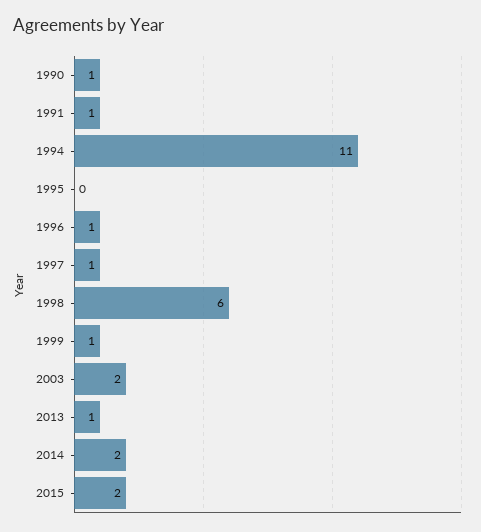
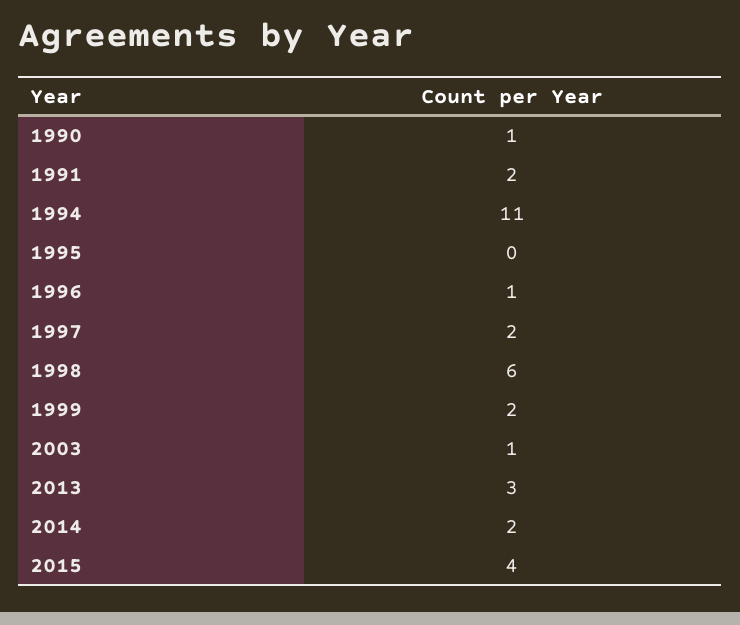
1991: 1 -> 2
1997: 1 -> 2
1999: 1 -> 2
2003: 2 -> 1
2013: 1 -> 3
2015: 2 -> 4

